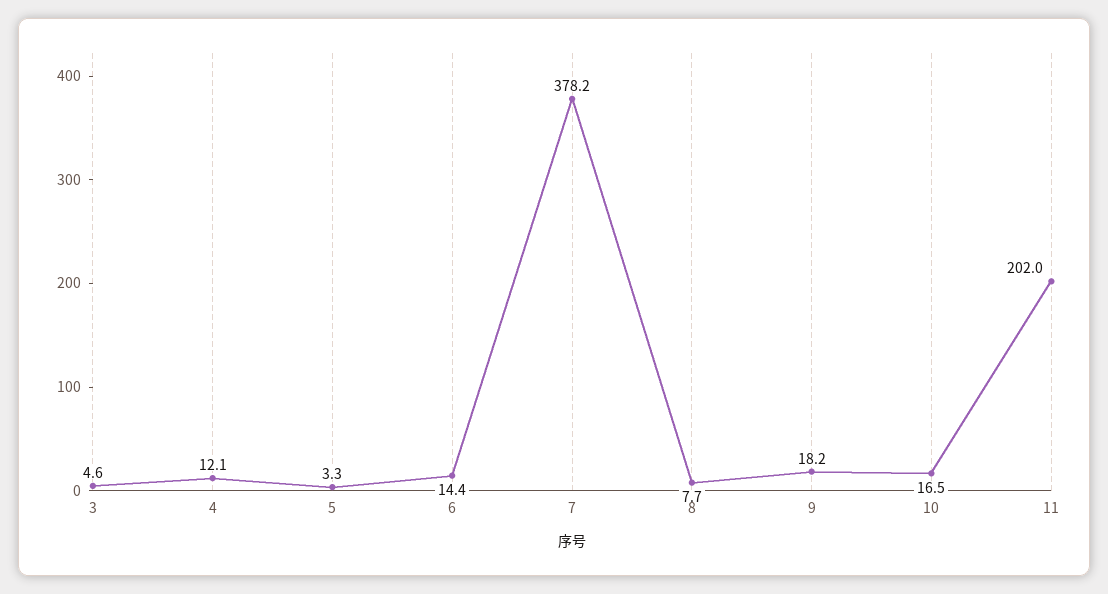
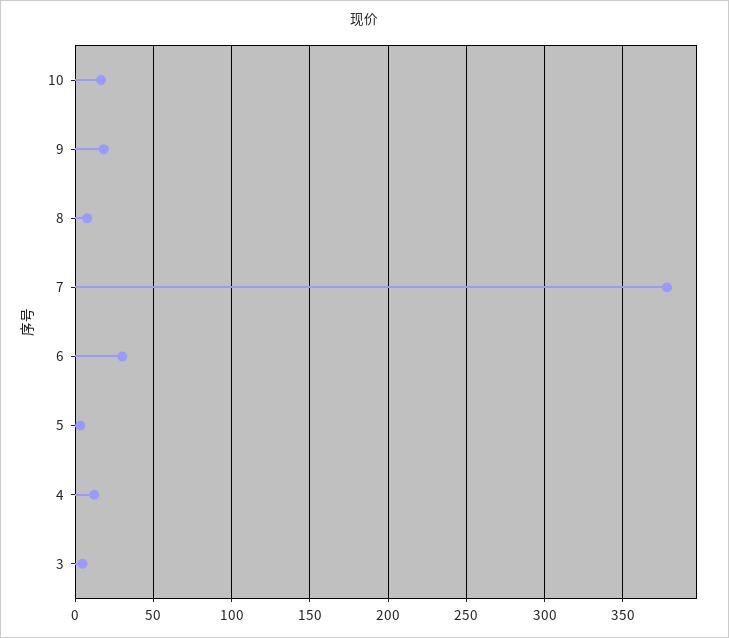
6: 14.4 -> 30
11: 202 -> none

